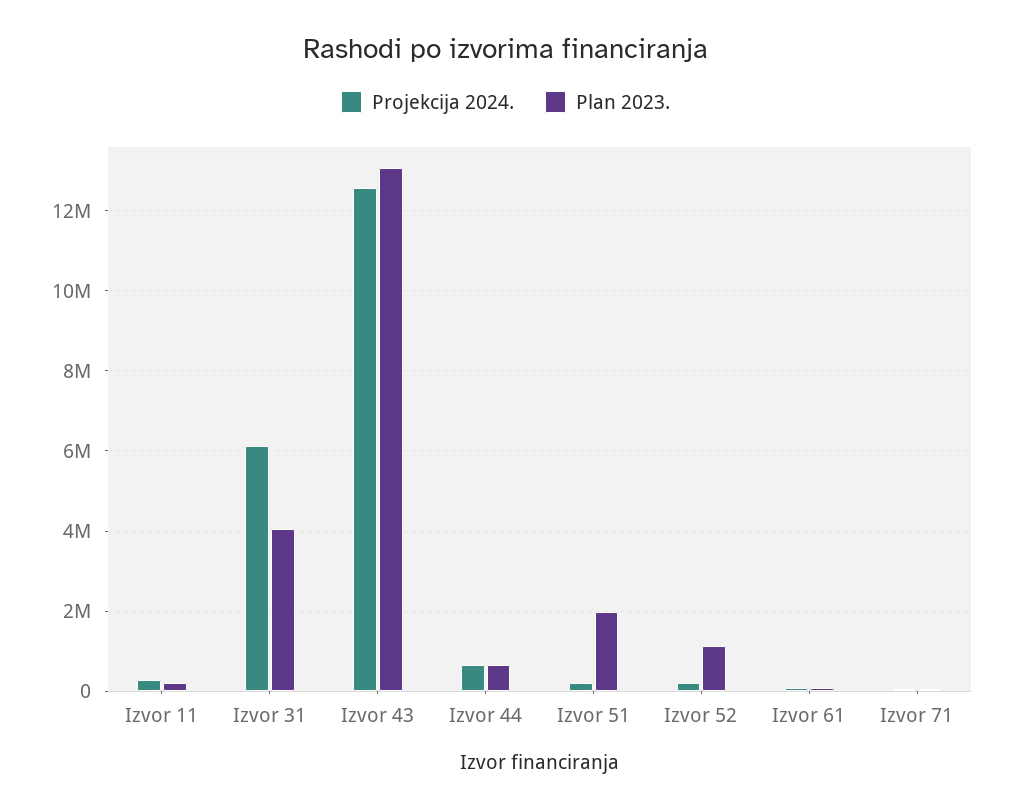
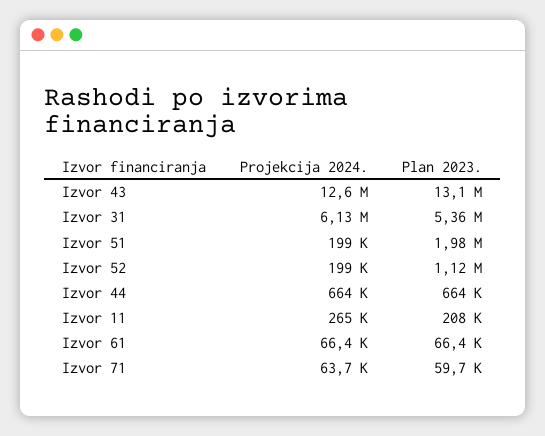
Plan 2023., Izvor 31: 4000000 -> 5360000

